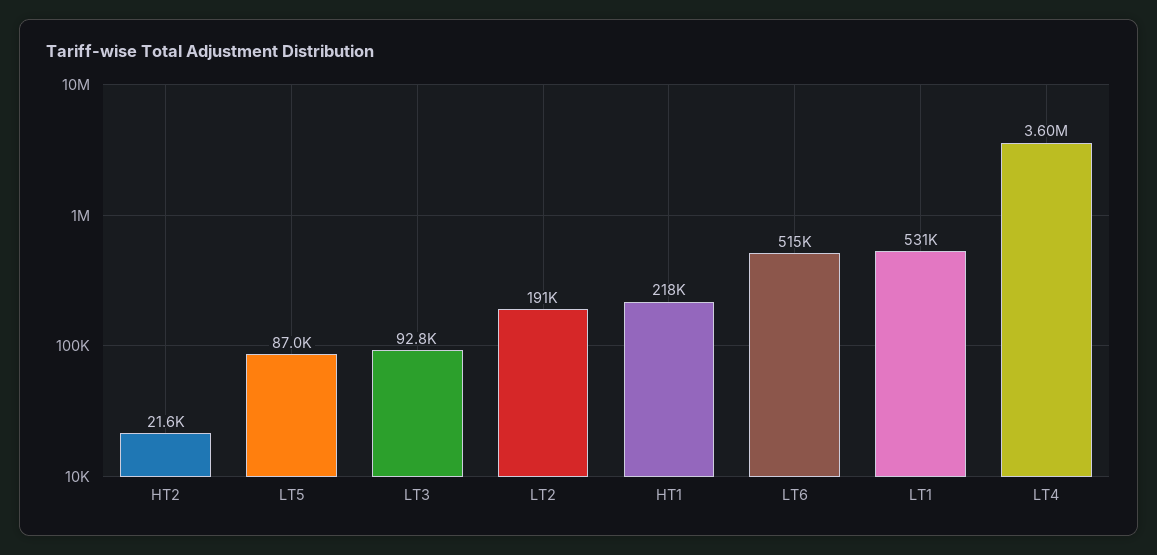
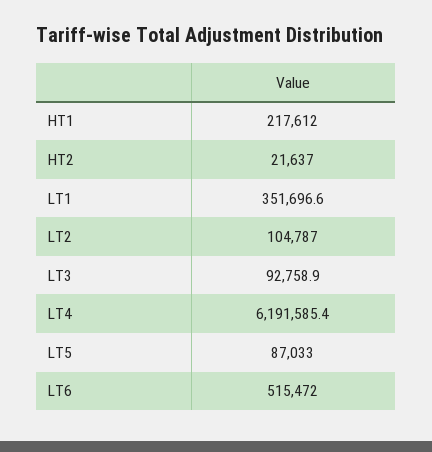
LT2: 191000 -> 104787
LT1: 531000 -> 351696.6
LT4: 3600000 -> 6191585.4

